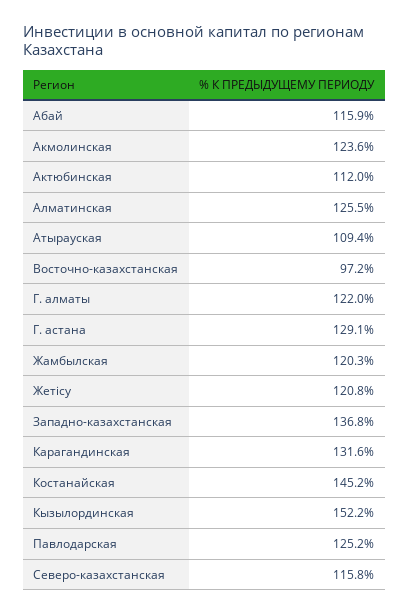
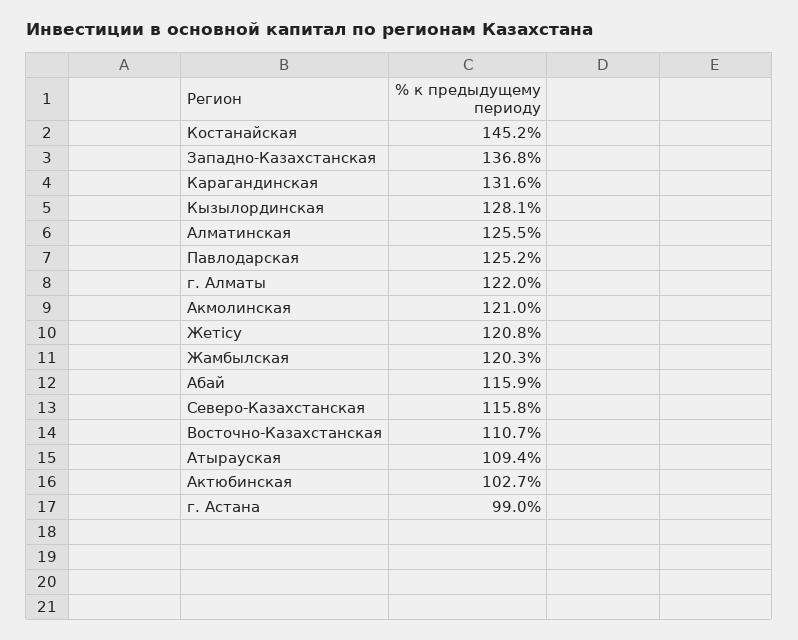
Акмолинская: 123.6 -> 121
Актюбинская: 112 -> 102.7
Восточно-казахстанская: 97.2 -> 110.7
Г. астана: 129.1 -> 99
Кызылординская: 152.2 -> 128.1

